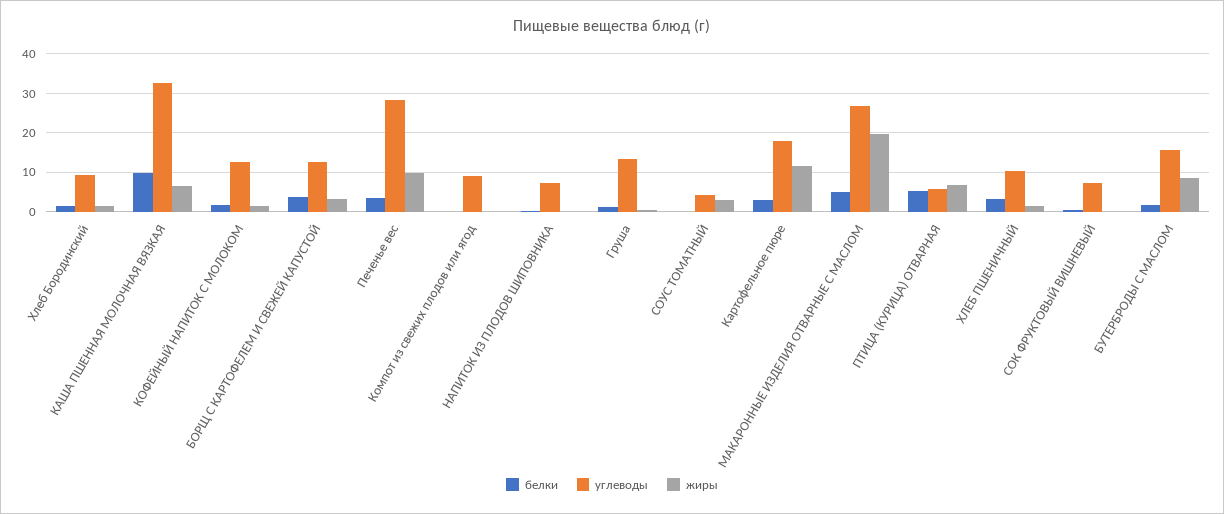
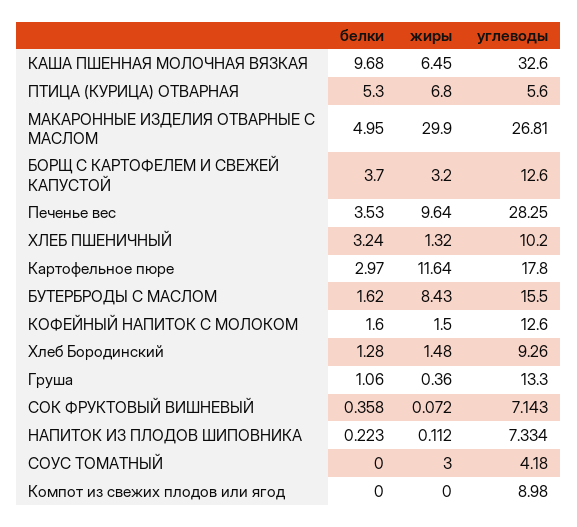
жиры, МАКАРОННЫЕ ИЗДЕЛИЯ ОТВАРНЫЕ С МАСЛОМ: 20 -> 29.9

